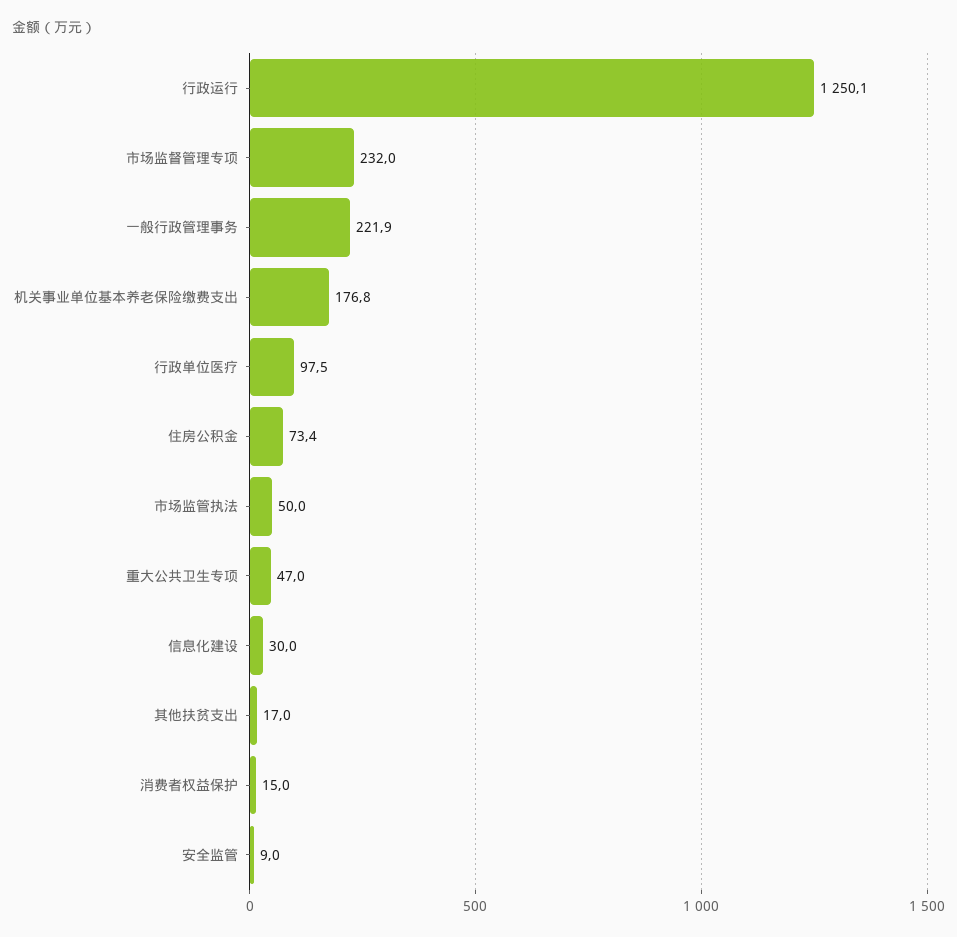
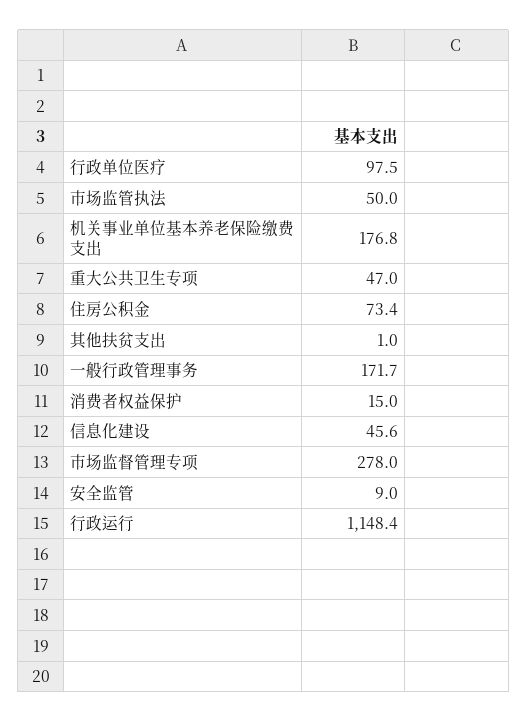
行政运行: 1250.1 -> 1148.4
市场监督管理专项: 232 -> 278
一般行政管理事务: 221.9 -> 171.7
信息化建设: 30 -> 45.6
其他扶贫支出: 17 -> 1

